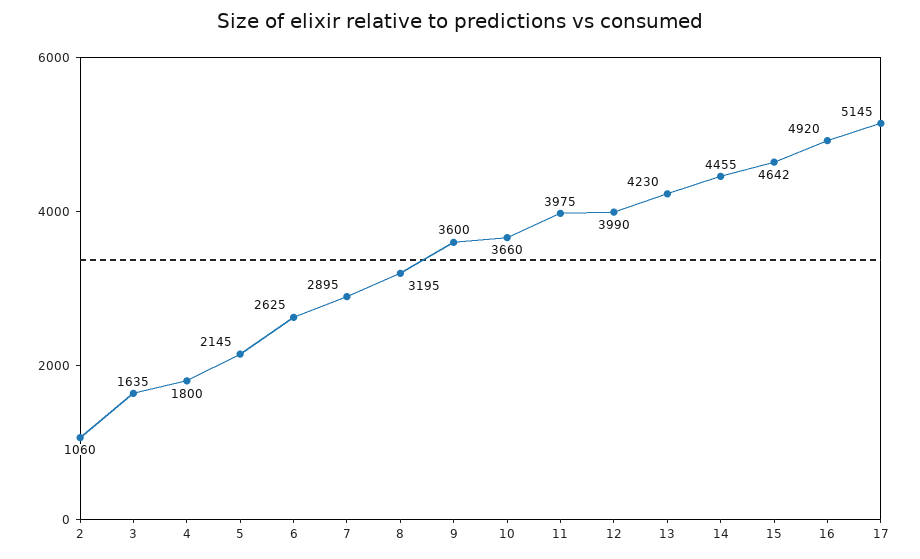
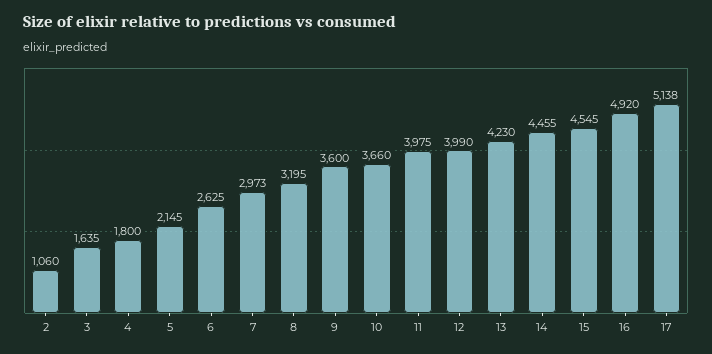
7: 2895 -> 2973
15: 4642 -> 4545
17: 5145 -> 5138

